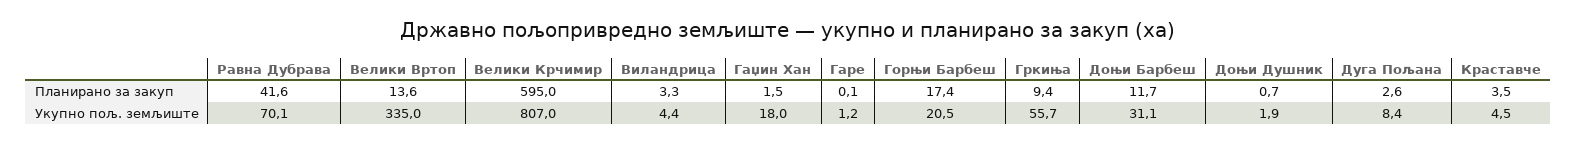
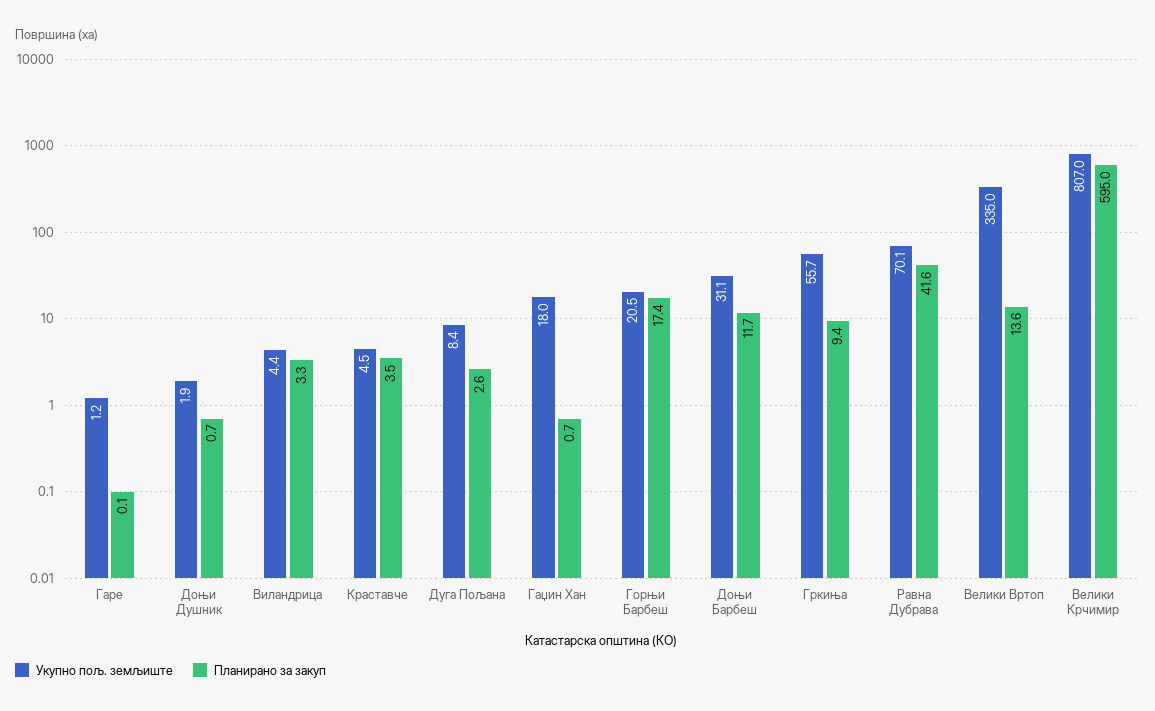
Планирано за закуп, Гаџин Хан: 1.5 -> 0.7

